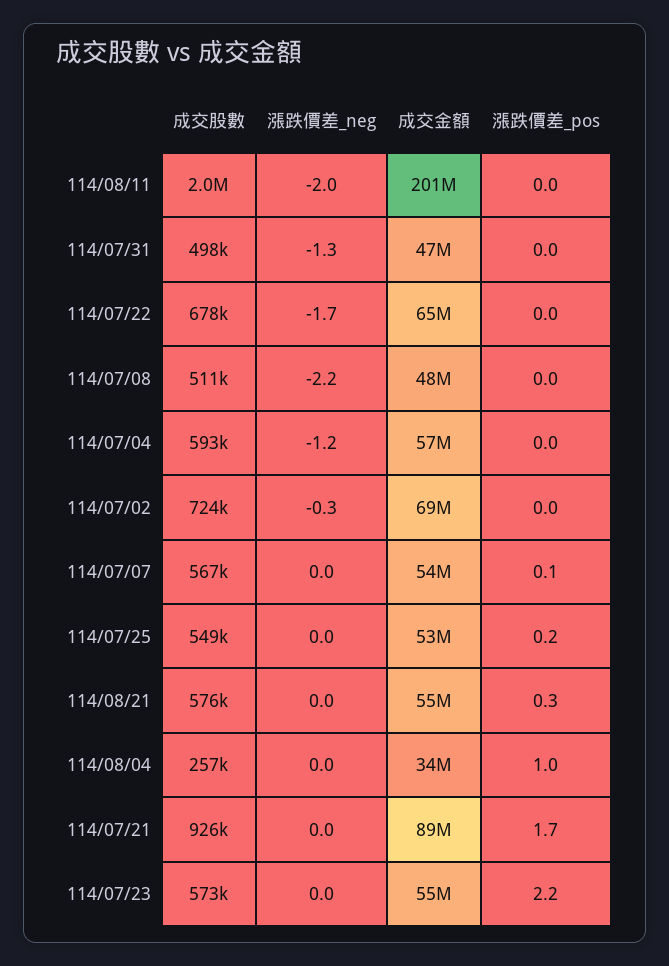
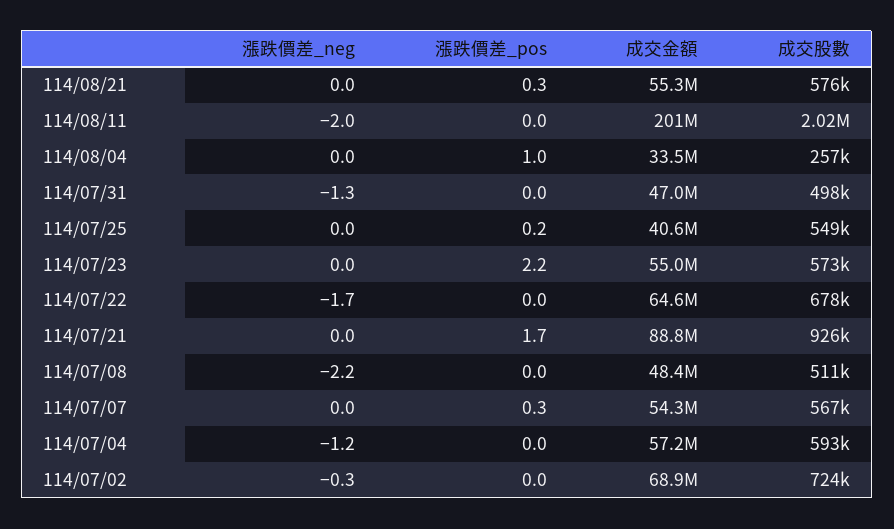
漲跌價差_pos, 114/07/07: 0.1 -> 0.3
成交金額, 114/07/25: 53000000 -> 40600000

